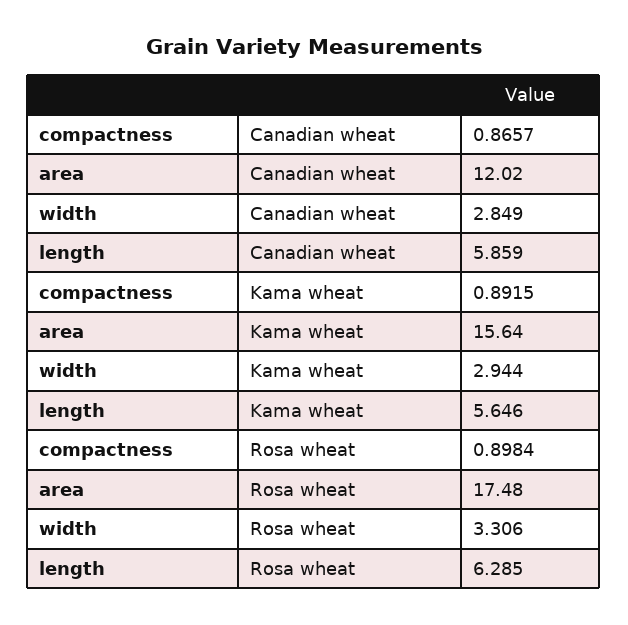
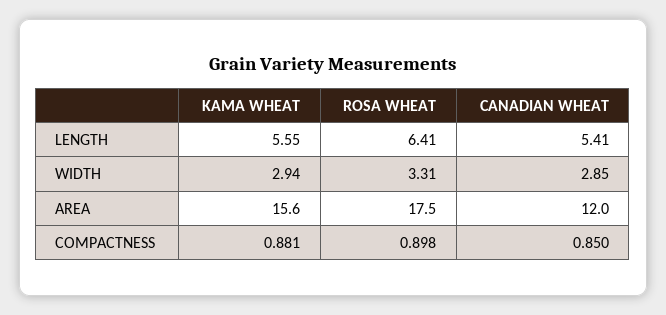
compactness, Canadian wheat: 0.8657 -> 0.85
length, Canadian wheat: 5.859 -> 5.41
compactness, Kama wheat: 0.8915 -> 0.881
length, Kama wheat: 5.646 -> 5.55
length, Rosa wheat: 6.285 -> 6.41

